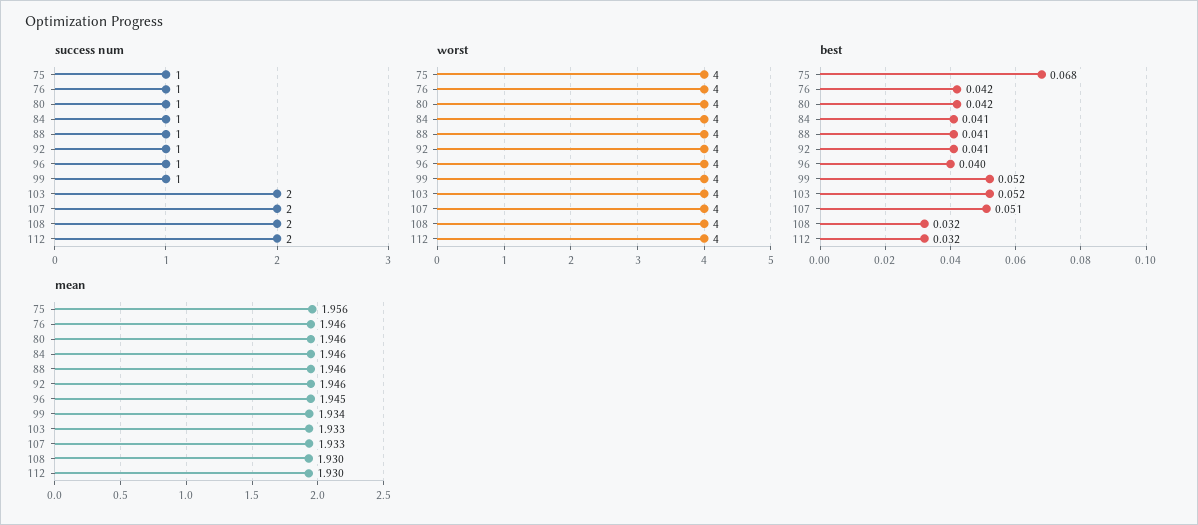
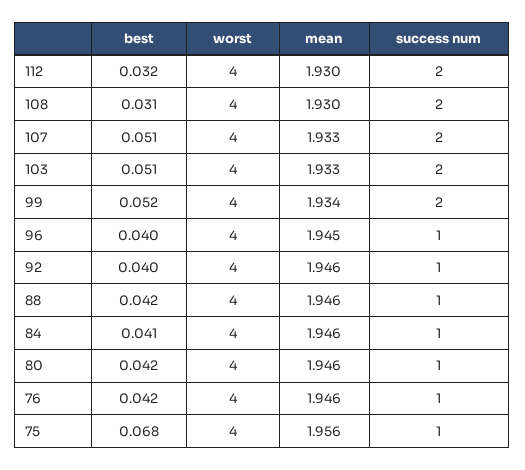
success num, 99: 1 -> 2
best, 88: 0.041 -> 0.042
best, 92: 0.041 -> 0.04
best, 103: 0.052 -> 0.051
best, 108: 0.032 -> 0.031

